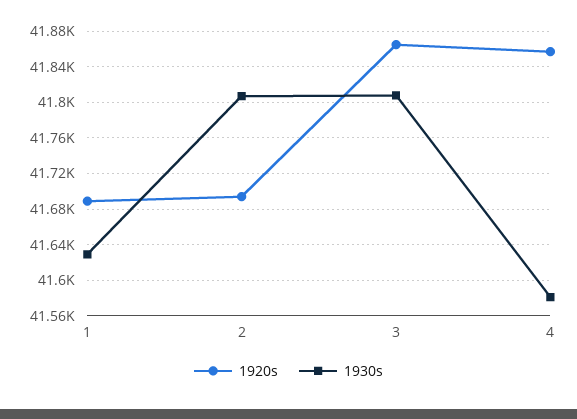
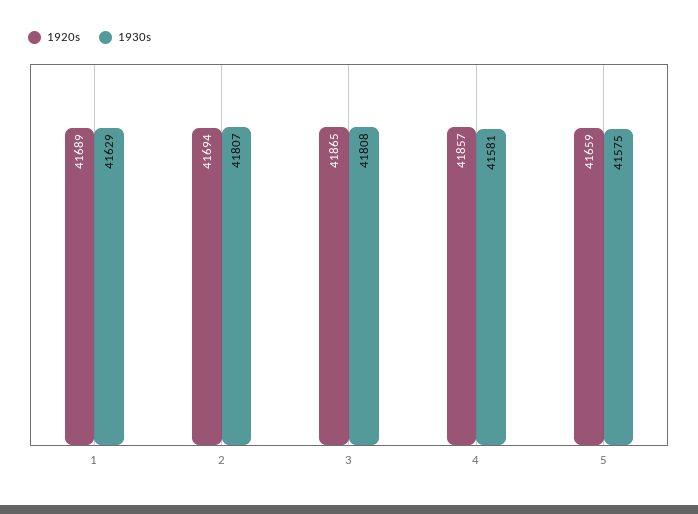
1920s, 5: none -> 41659
1930s, 5: none -> 41575

